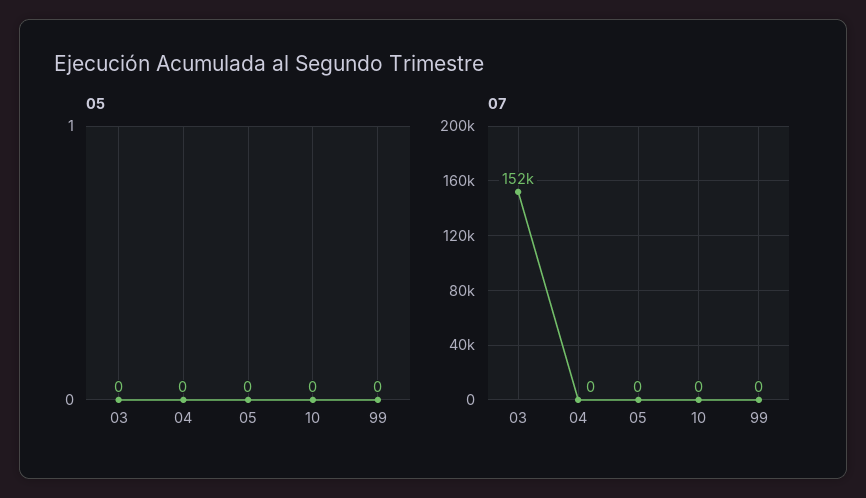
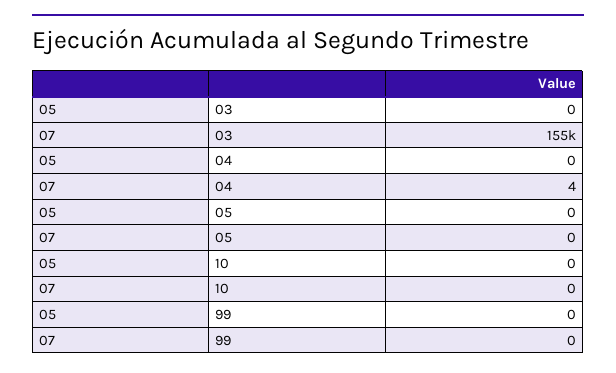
07, 03: 152000 -> 155000
07, 04: 0 -> 4

